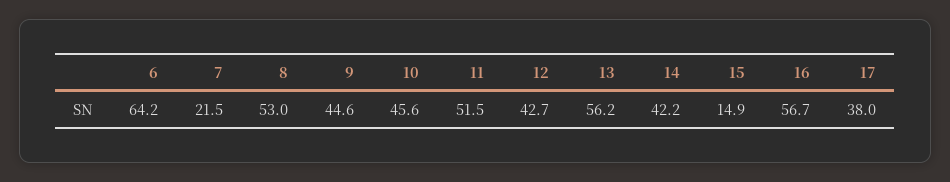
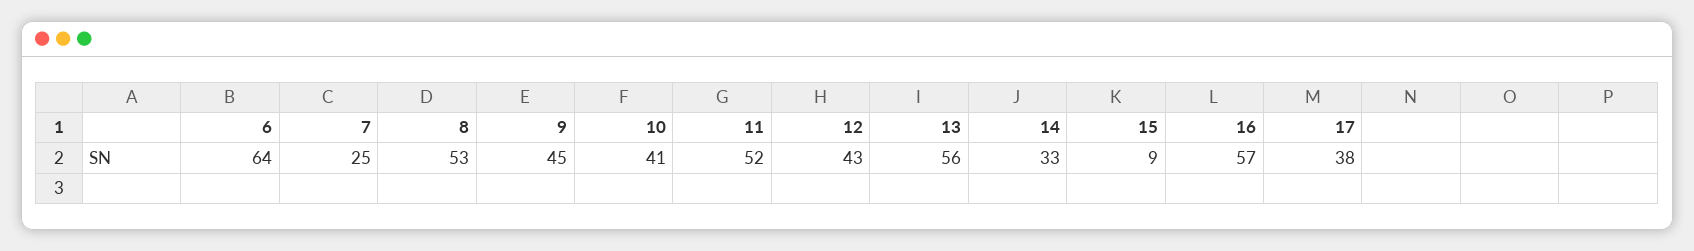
7: 21.5 -> 25
10: 45.6 -> 41
14: 42.2 -> 33
15: 14.9 -> 9

